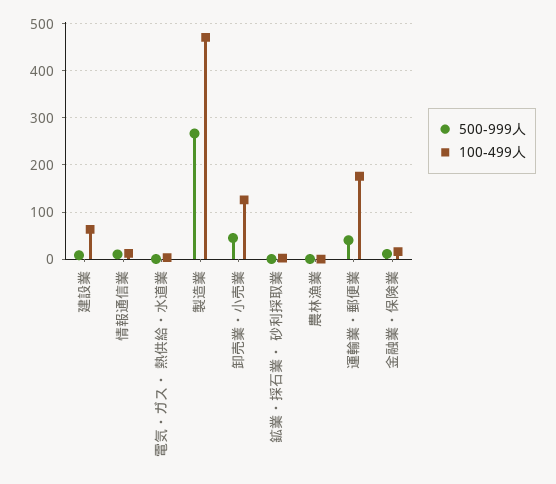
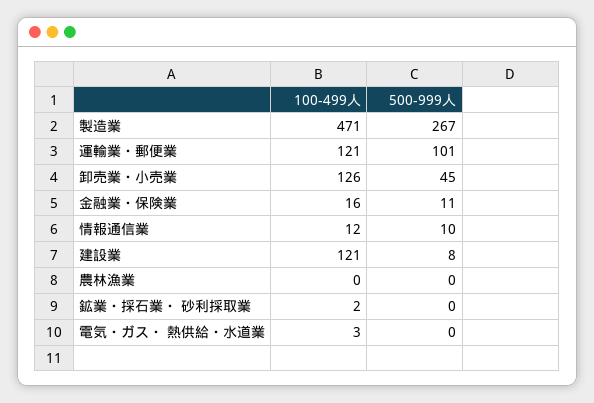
100-499人, 建設業: 60 -> 121
500-999人, 運輸業・郵便業: 40 -> 101
100-499人, 運輸業・郵便業: 180 -> 121

